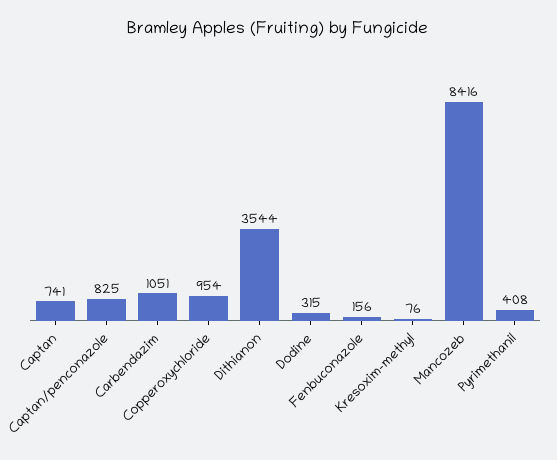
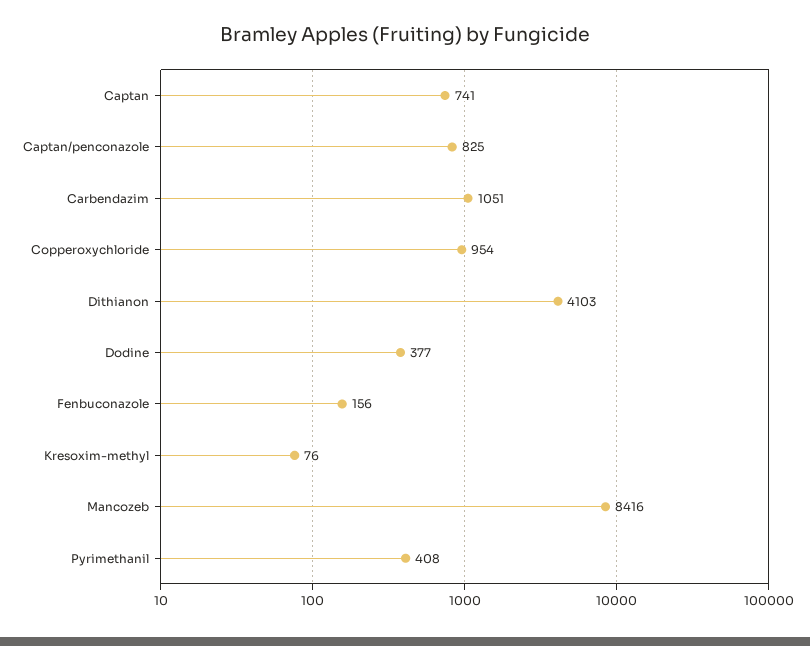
Dithianon: 3544 -> 4103
Dodine: 315 -> 377

